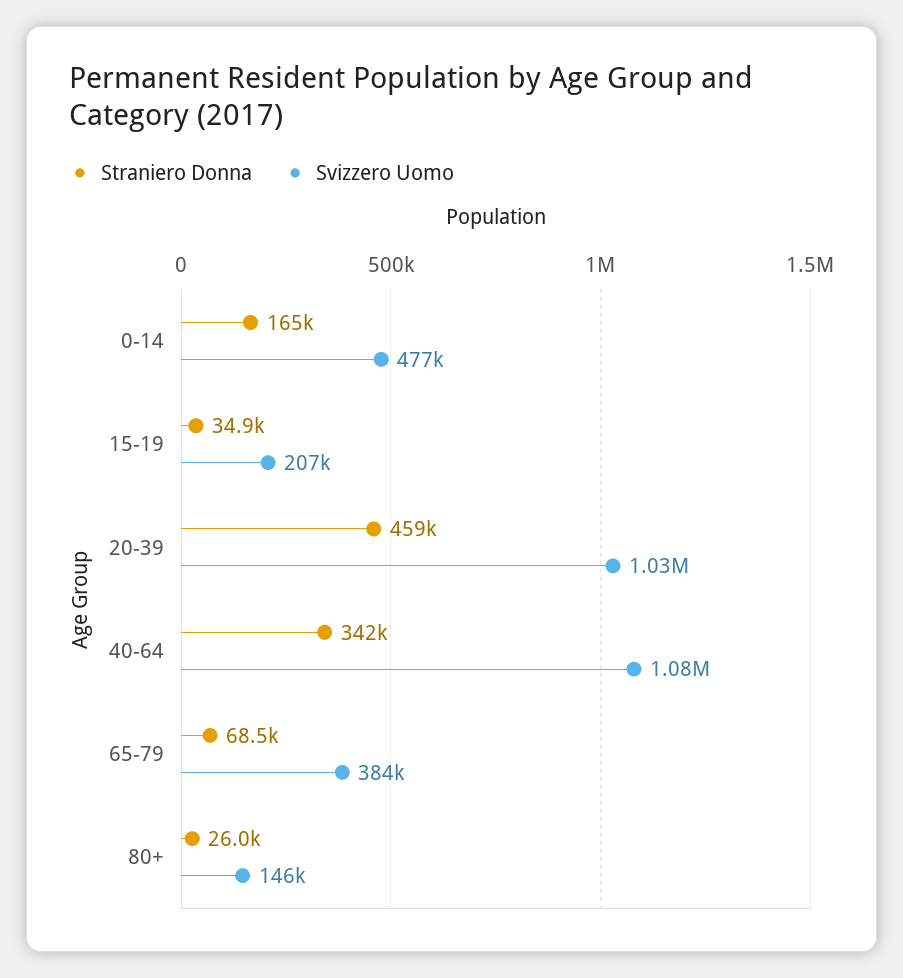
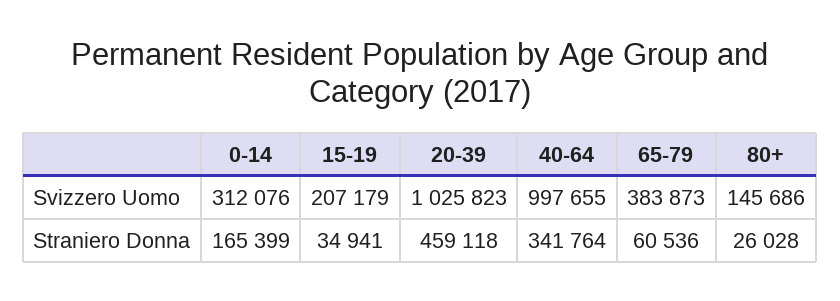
Svizzero Uomo, 0-14: 477000 -> 312076
Svizzero Uomo, 40-64: 1080000 -> 997655
Straniero Donna, 65-79: 68500 -> 60536

